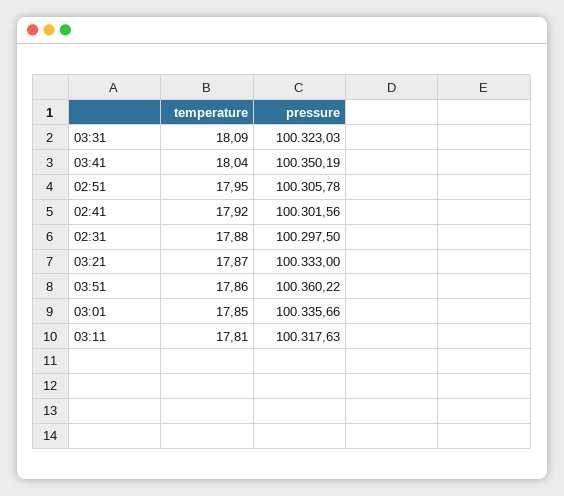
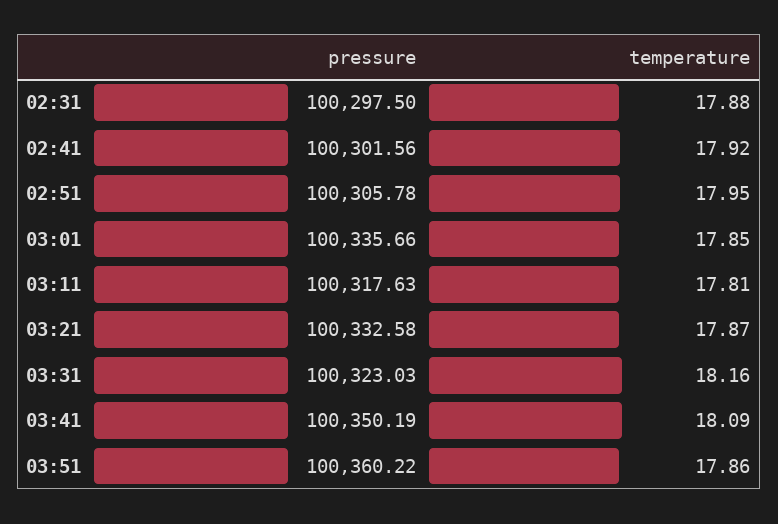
temperature, 03:31: 18.09 -> 18.16
temperature, 03:41: 18.04 -> 18.09
pressure, 03:21: 100333 -> 100332.58

